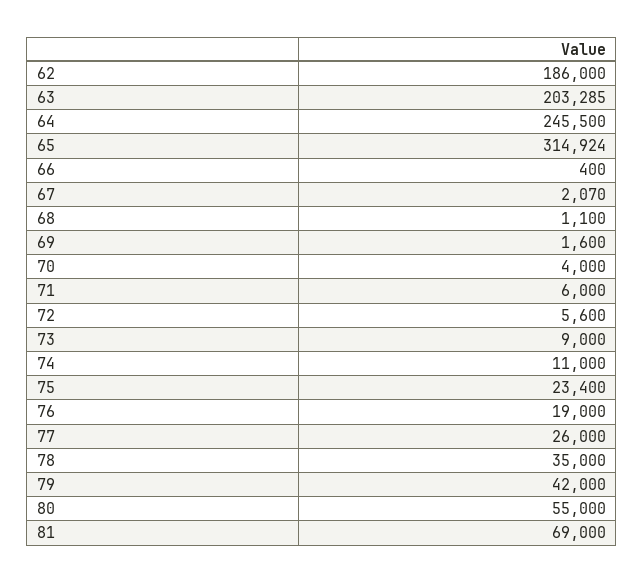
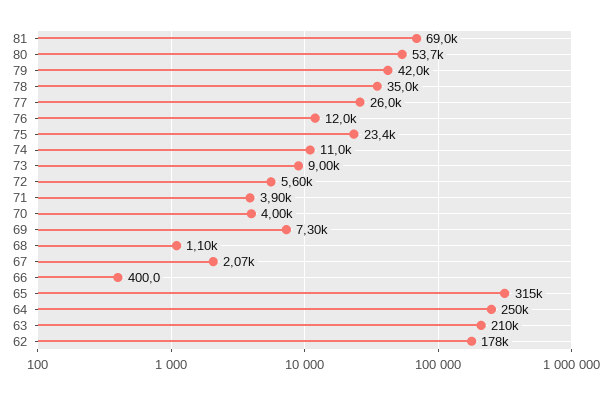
62: 186000 -> 178000
63: 203285 -> 210000
64: 245500 -> 250000
69: 1600 -> 7300
71: 6000 -> 3900
76: 19000 -> 12000
80: 55000 -> 53700

